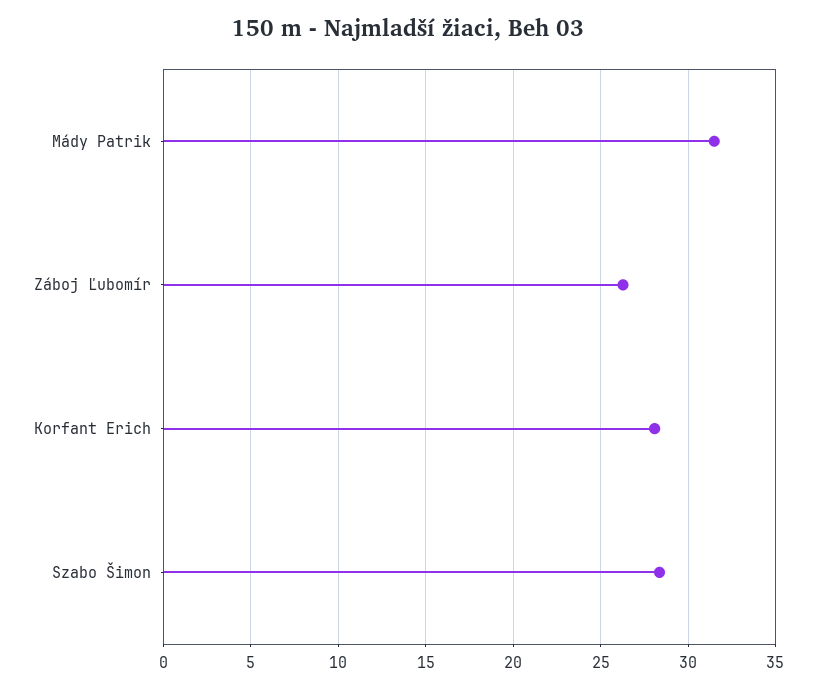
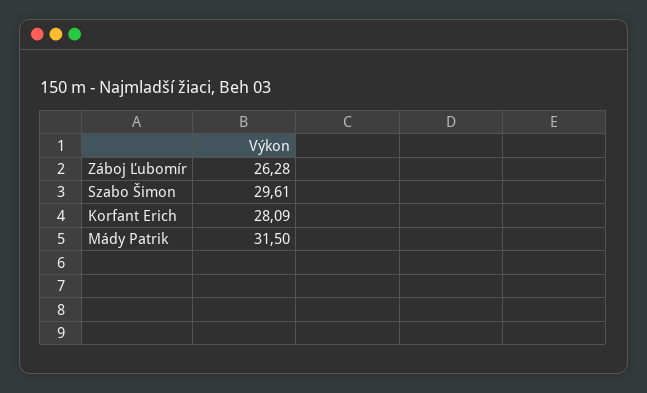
Szabo Šimon: 28.5 -> 29.61

